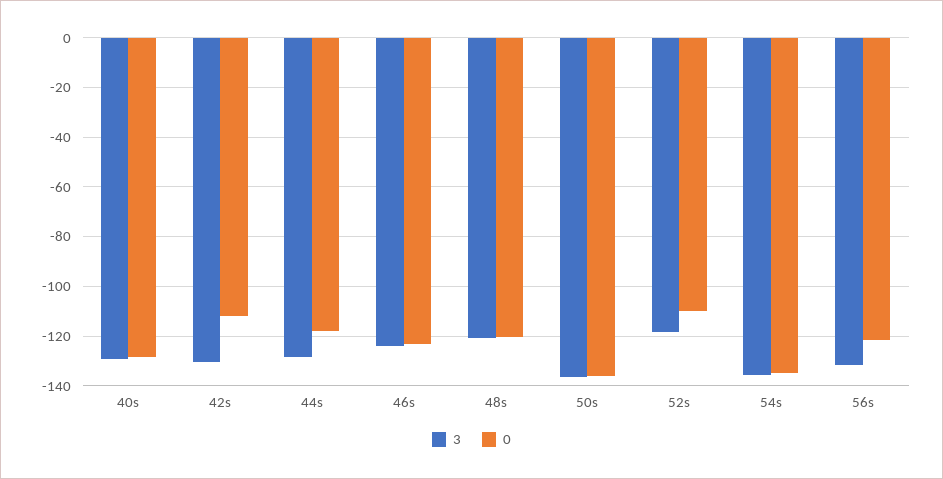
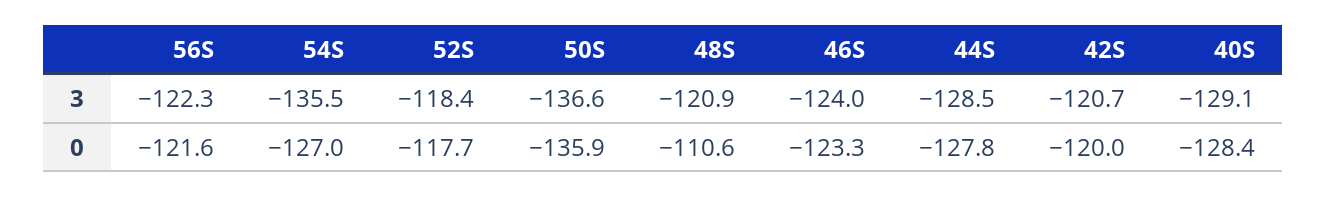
3, 42s: -130 -> -120.7
0, 42s: -112.5 -> -120
0, 44s: -117.5 -> -127.8
0, 48s: -120 -> -110.6
0, 52s: -110 -> -117.7
0, 54s: -135 -> -127
3, 56s: -132.5 -> -122.3

